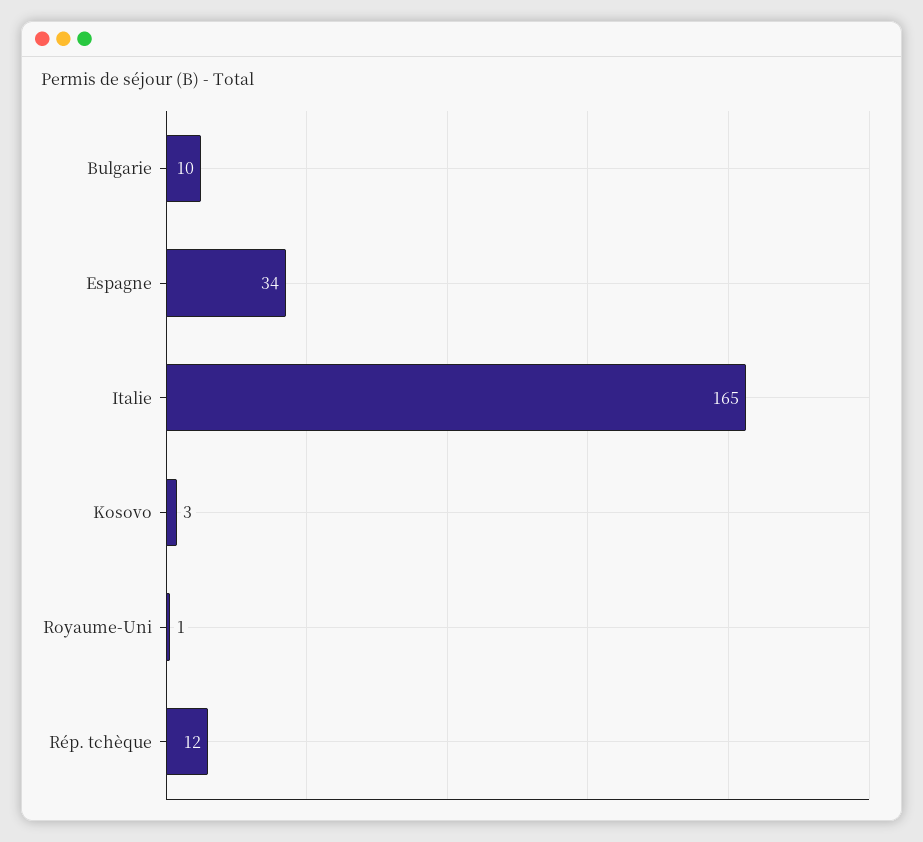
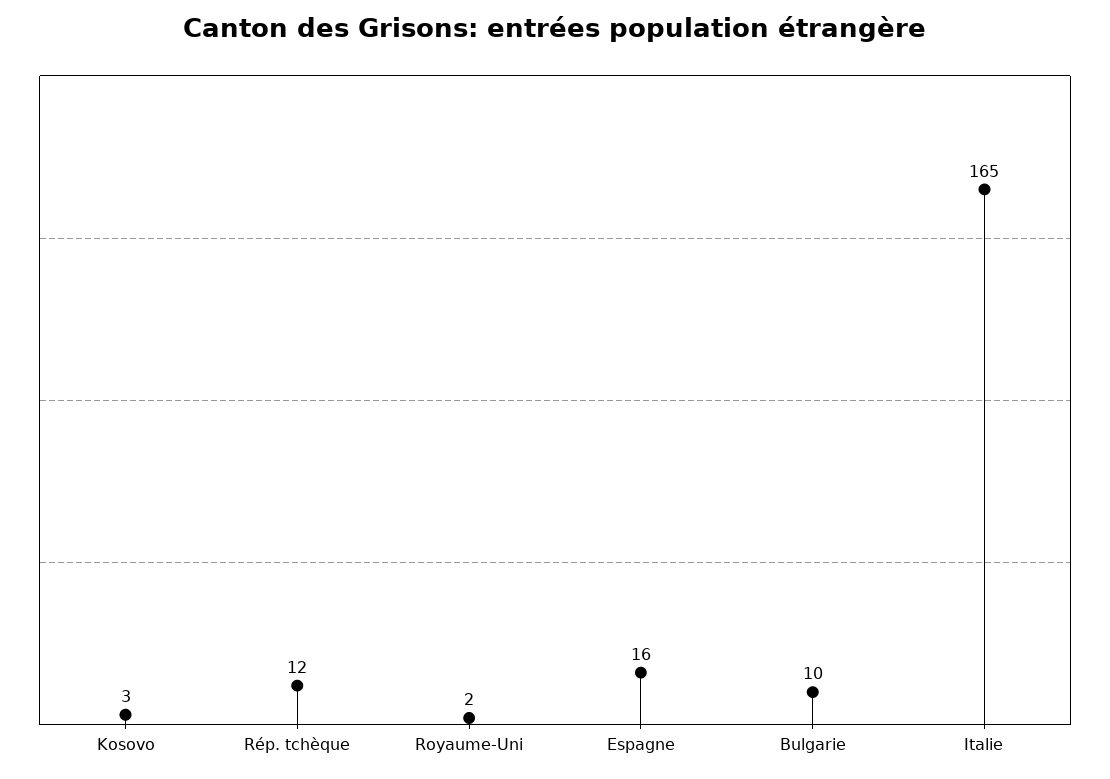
Espagne: 34 -> 16
Royaume-Uni: 1 -> 2

